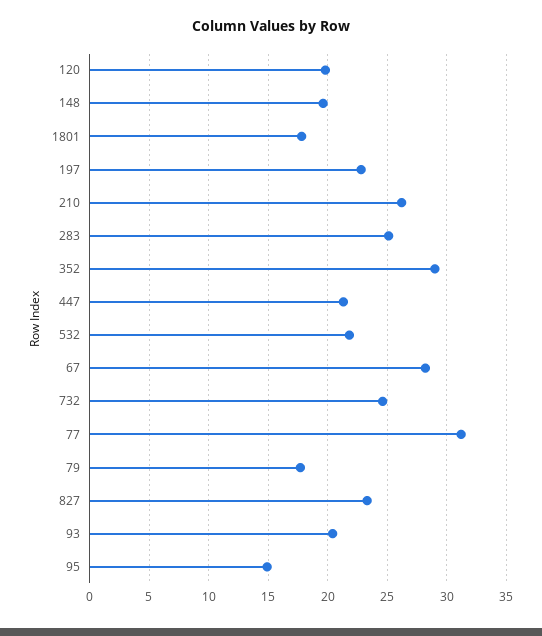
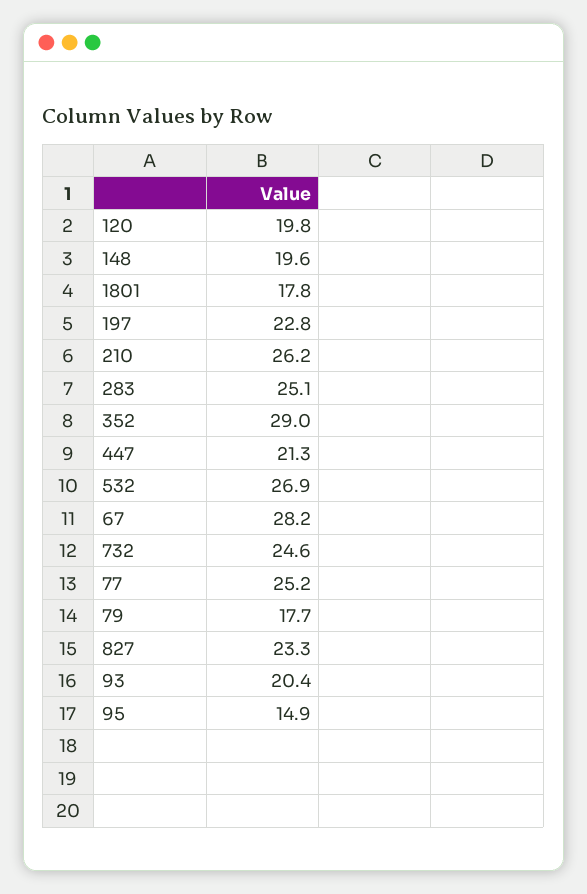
532: 22 -> 26.9
77: 31 -> 25.2

